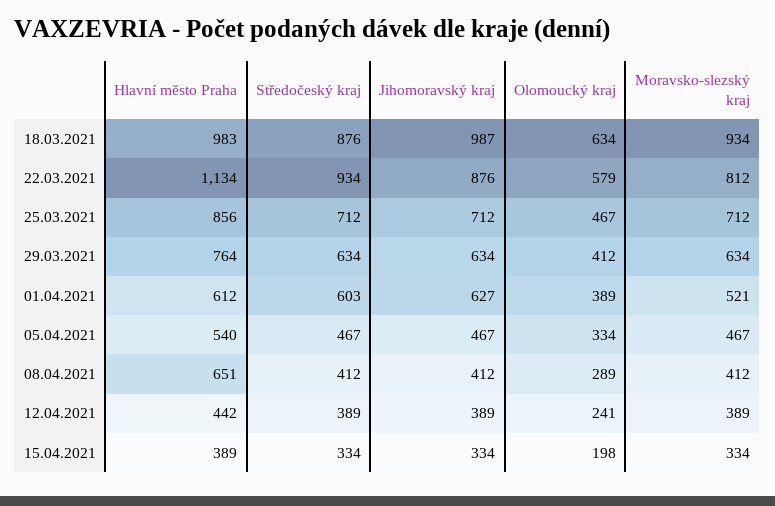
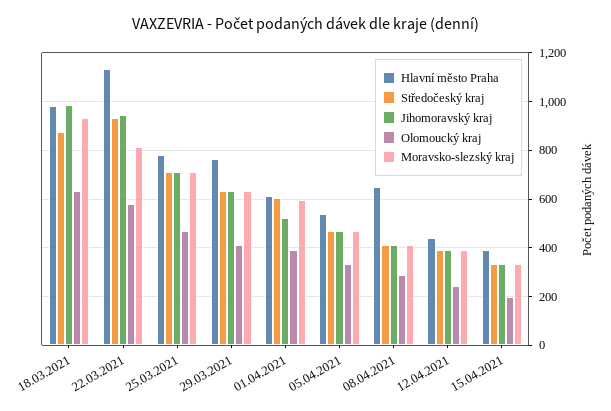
Jihomoravský kraj, 22.03.2021: 876 -> 950
Hlavní město Praha, 25.03.2021: 856 -> 775
Jihomoravský kraj, 01.04.2021: 627 -> 525
Moravsko-slezský kraj, 01.04.2021: 521 -> 600

